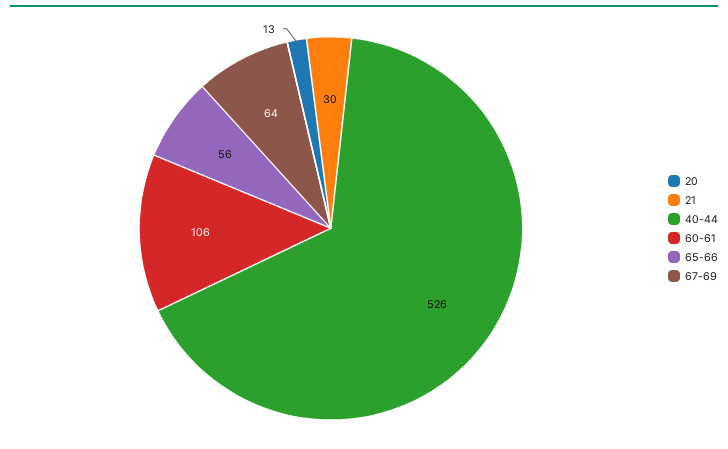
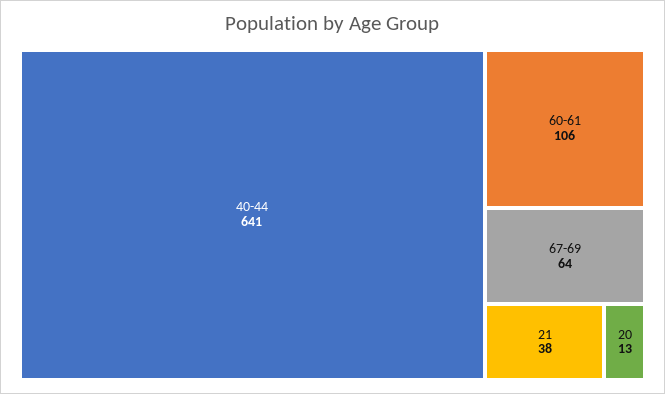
21: 30 -> 38
40-44: 526 -> 641
65-66: 56 -> none

